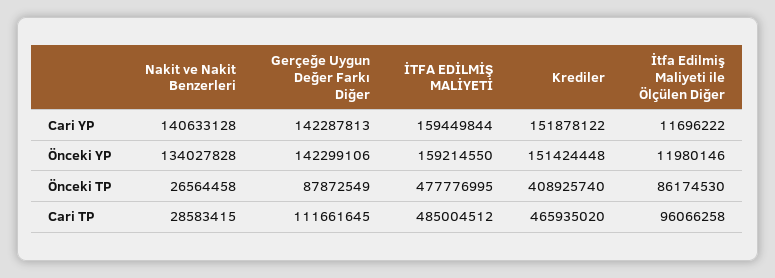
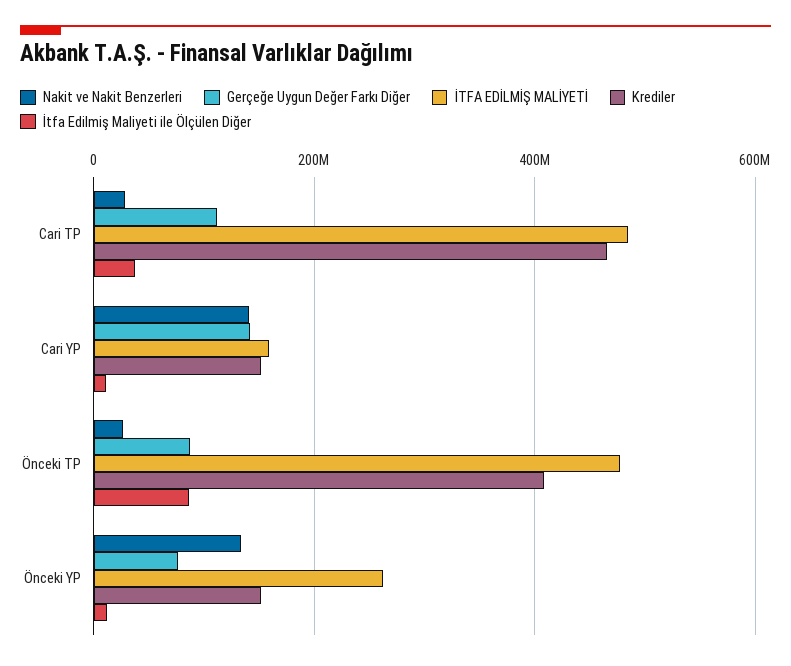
Gerçeğe Uygun Değer Farkı Diğer, Önceki YP: 142299106 -> 80000000
İTFA EDİLMİŞ MALİYETİ, Önceki YP: 159214550 -> 260000000
İtfa Edilmiş Maliyeti ile Ölçülen Diğer, Cari TP: 96066258 -> 40000000

